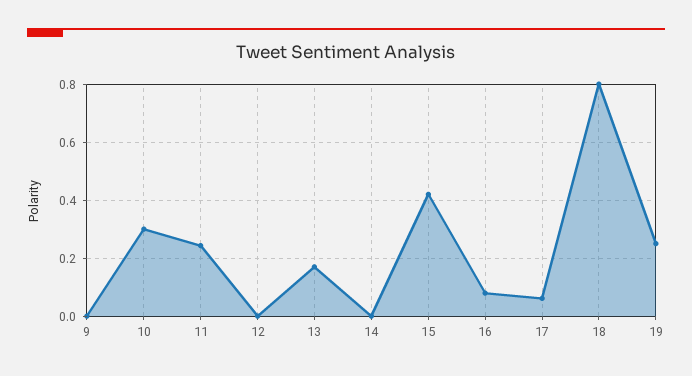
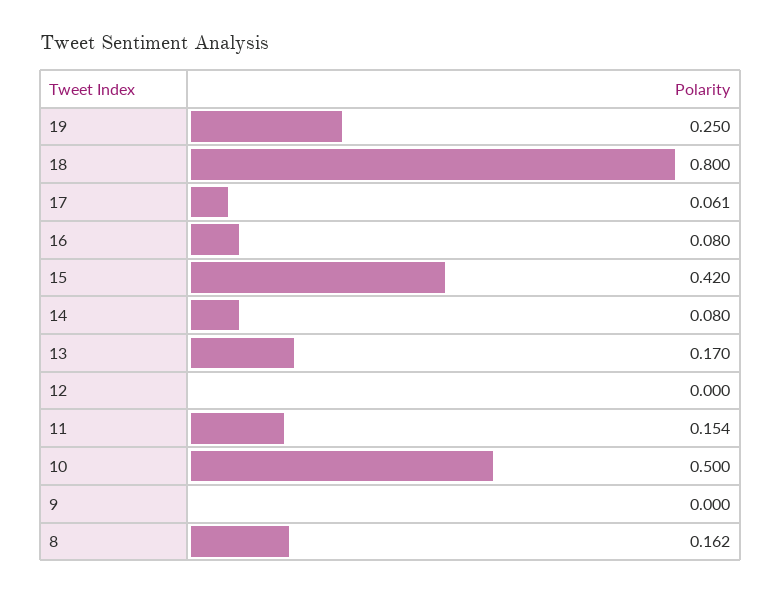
10: 0.3 -> 0.5
11: 0.25 -> 0.154
14: 0 -> 0.08
8: none -> 0.162

